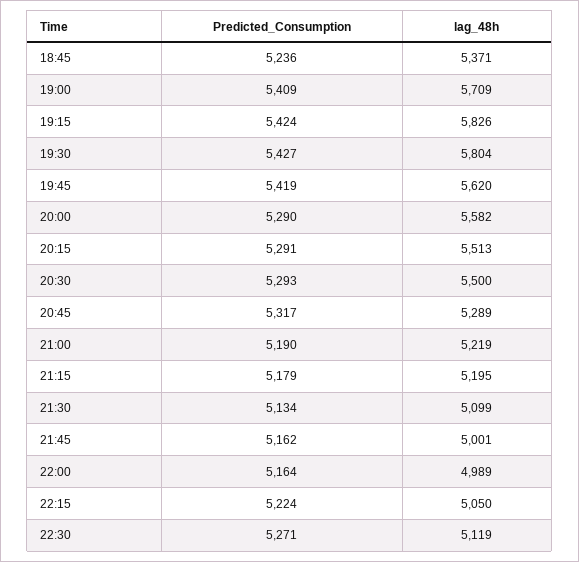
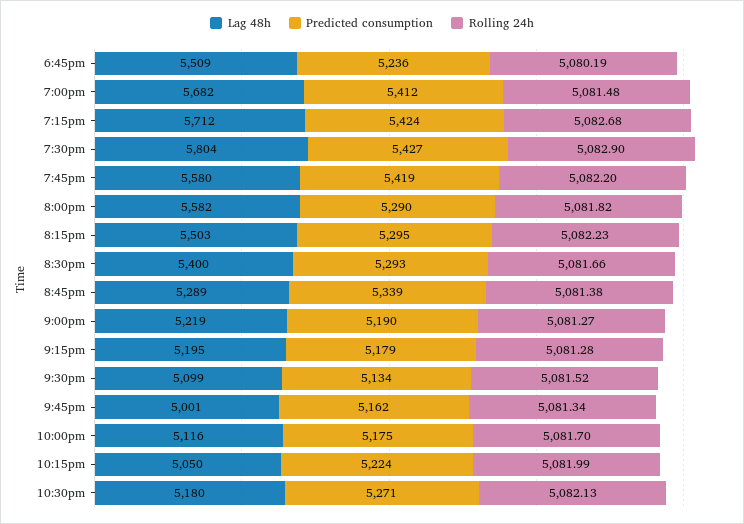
lag_48h, 18:45: 5371 -> 5509
Predicted_Consumption, 19:00: 5409 -> 5412
lag_48h, 19:00: 5709 -> 5682
lag_48h, 19:15: 5826 -> 5712
lag_48h, 19:45: 5620 -> 5580
Predicted_Consumption, 20:15: 5291 -> 5295
lag_48h, 20:15: 5513 -> 5503
lag_48h, 20:30: 5500 -> 5400
Predicted_Consumption, 20:45: 5317 -> 5339
Predicted_Consumption, 22:00: 5164 -> 5175
lag_48h, 22:00: 4989 -> 5116
lag_48h, 22:30: 5119 -> 5180
Rolling 24h, 18:45: none -> 5080.19
Rolling 24h, 19:00: none -> 5081.48
Rolling 24h, 19:15: none -> 5082.68
Rolling 24h, 19:30: none -> 5082.9
Rolling 24h, 19:45: none -> 5082.2
Rolling 24h, 20:00: none -> 5081.82
Rolling 24h, 20:15: none -> 5082.23
Rolling 24h, 20:30: none -> 5081.66
Rolling 24h, 20:45: none -> 5081.38
Rolling 24h, 21:00: none -> 5081.27
Rolling 24h, 21:15: none -> 5081.28
Rolling 24h, 21:30: none -> 5081.52
Rolling 24h, 21:45: none -> 5081.34
Rolling 24h, 22:00: none -> 5081.7
Rolling 24h, 22:15: none -> 5081.99
Rolling 24h, 22:30: none -> 5082.13

